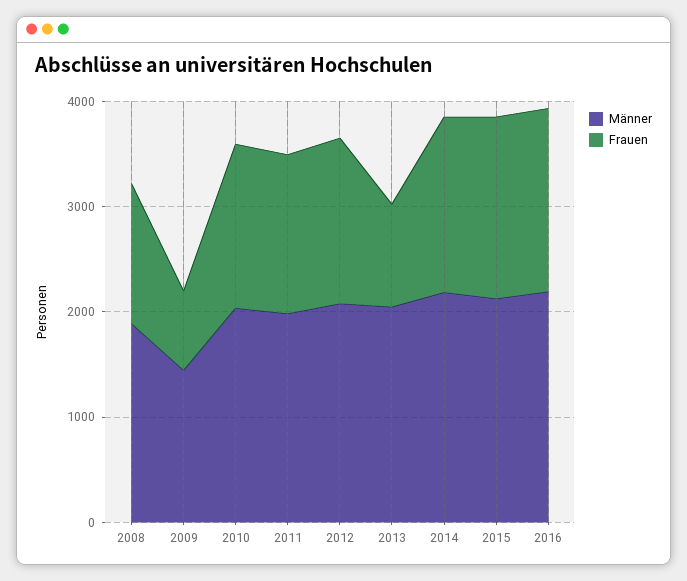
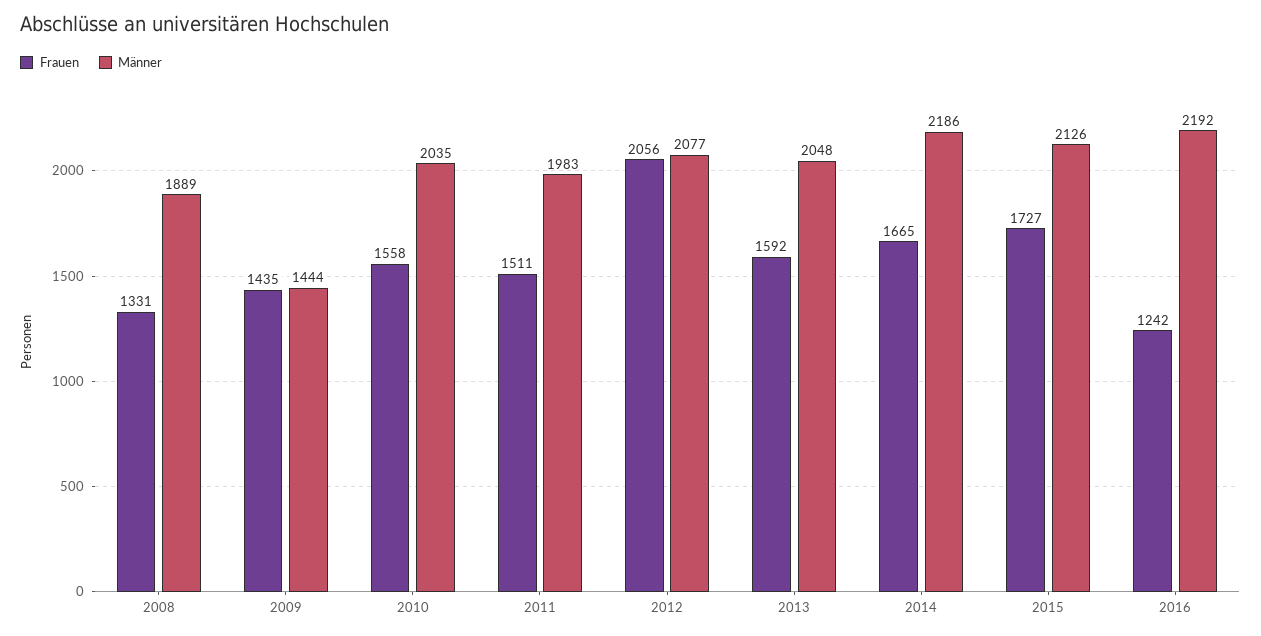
Frauen, 2009: 800 -> 1435
Frauen, 2012: 1600 -> 2056
Frauen, 2013: 1000 -> 1592
Frauen, 2016: 1800 -> 1242

